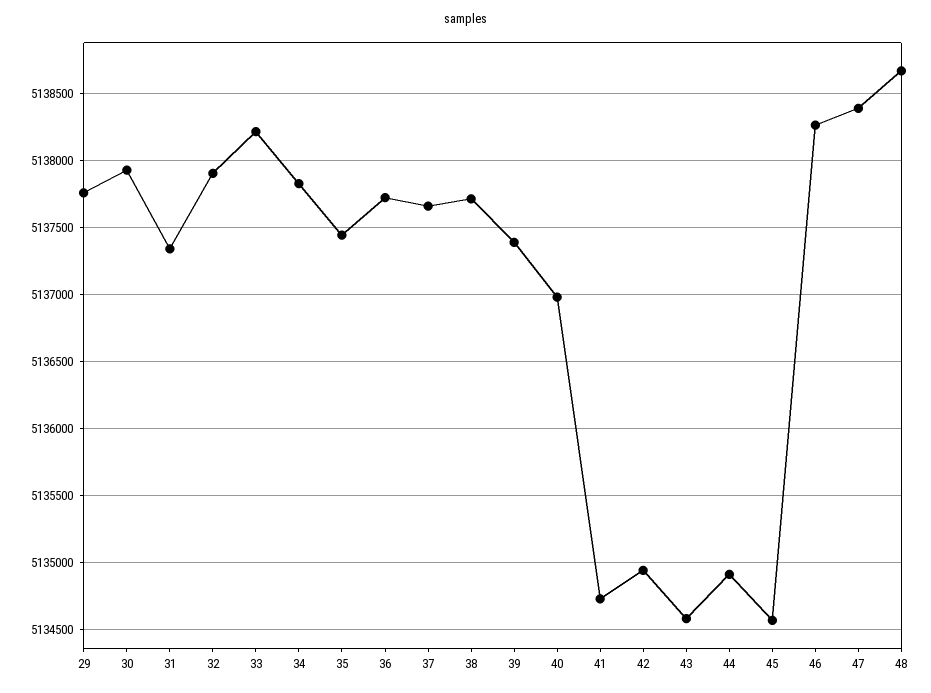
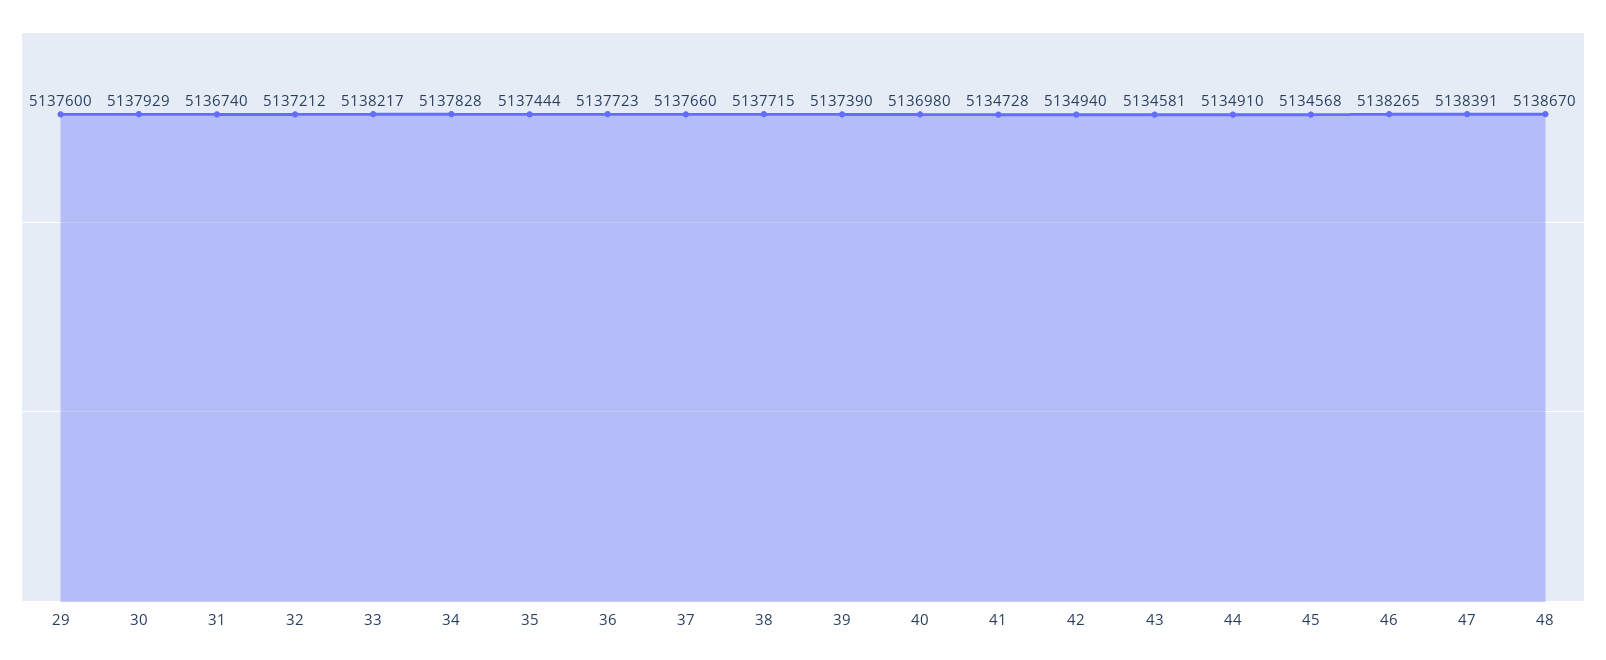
29: 5137750 -> 5137600
31: 5137350 -> 5136740
32: 5137900 -> 5137212

